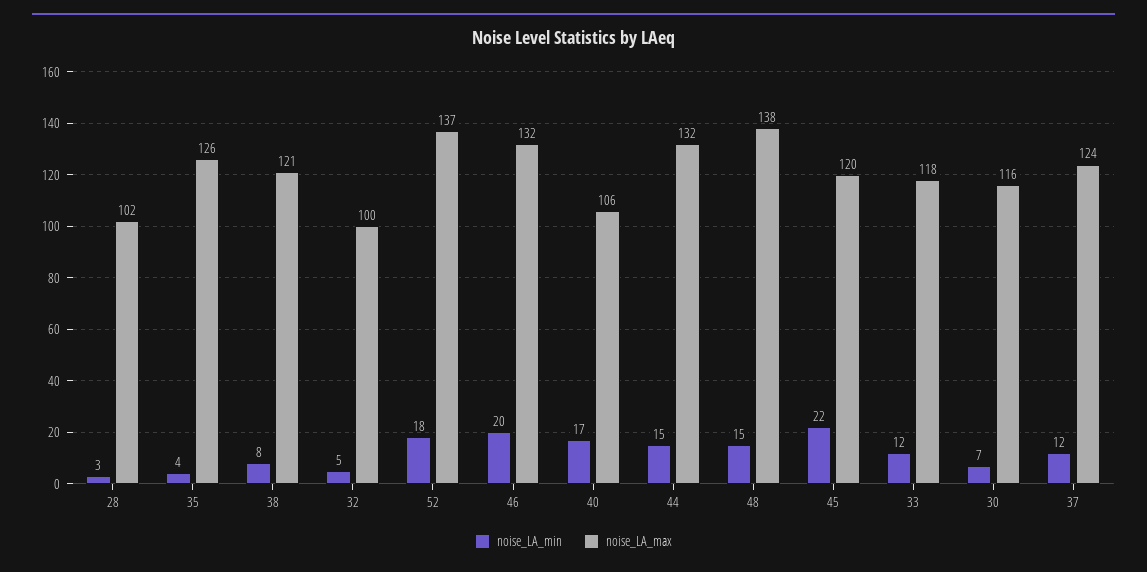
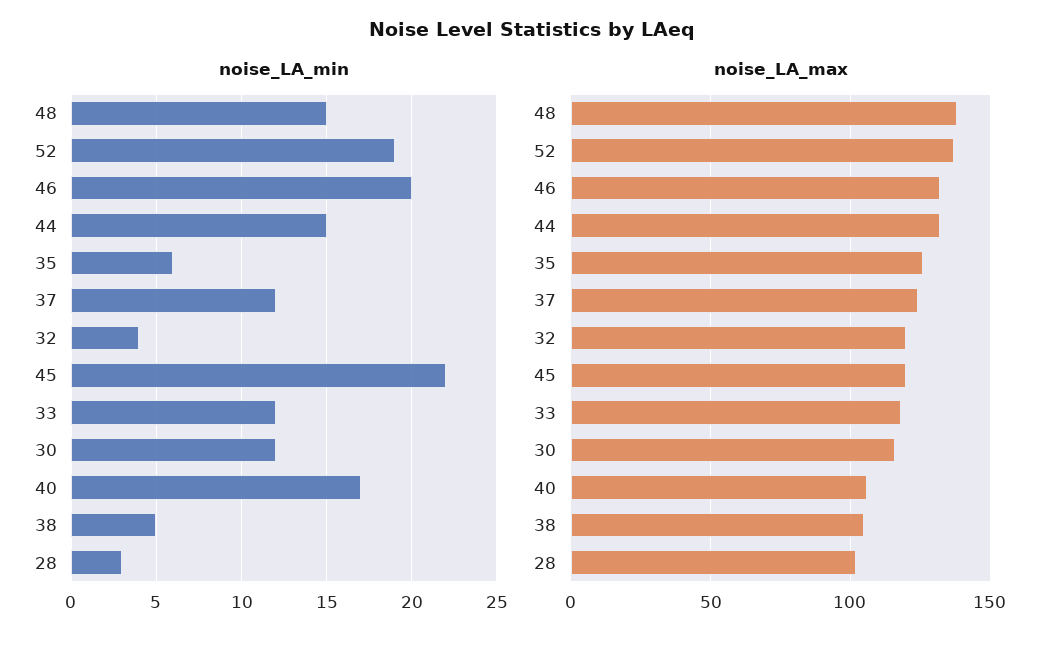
noise_LA_min, 35: 4 -> 6
noise_LA_min, 38: 8 -> 5
noise_LA_max, 38: 121 -> 105
noise_LA_min, 32: 5 -> 4
noise_LA_max, 32: 100 -> 120
noise_LA_min, 52: 18 -> 19
noise_LA_min, 30: 7 -> 12

